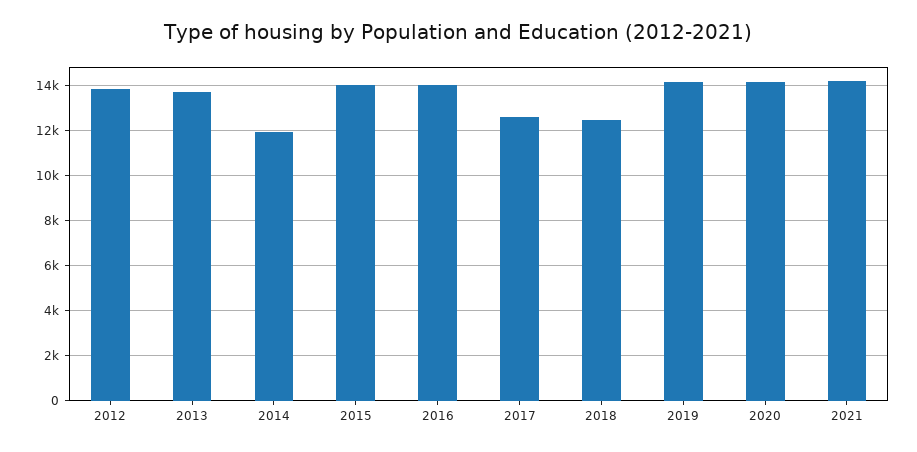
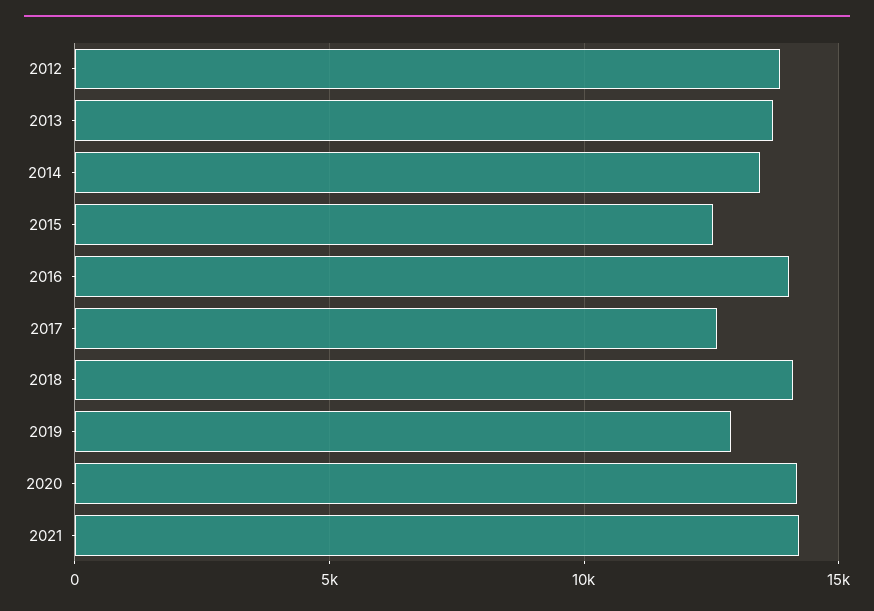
2014: 12000 -> 13500
2015: 14000 -> 12500
2018: 12500 -> 14000
2019: 14000 -> 13000

